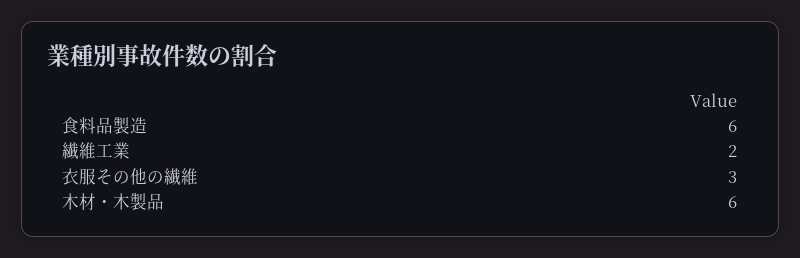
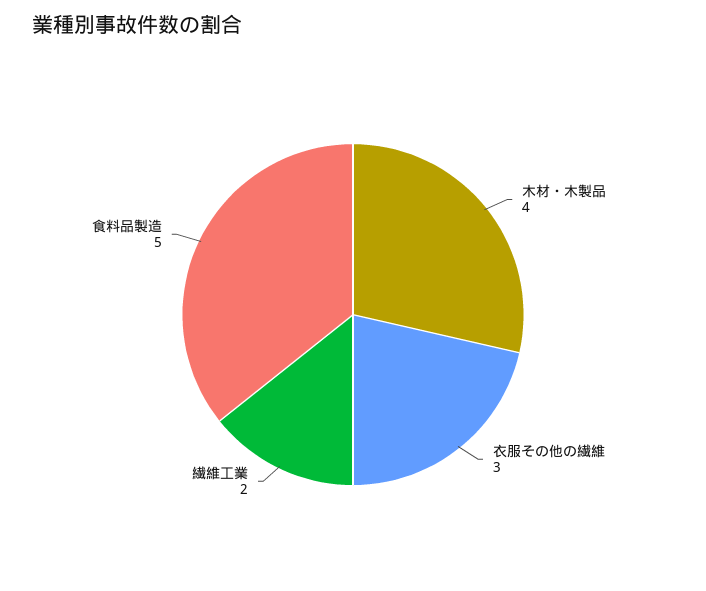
食料品製造: 6 -> 5
木材・木製品: 6 -> 4

